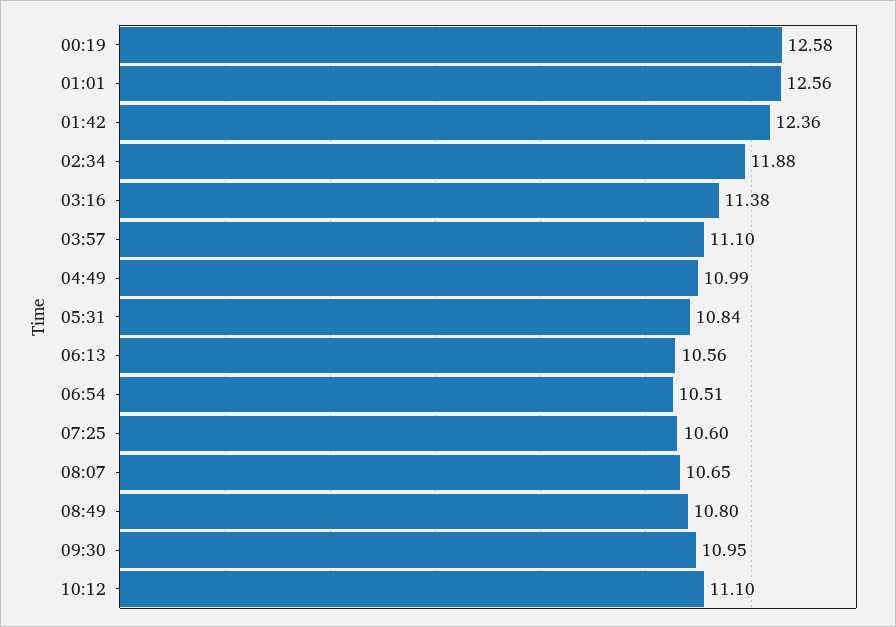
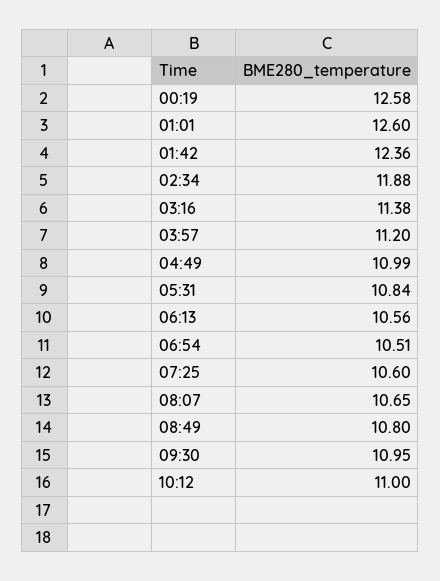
01:01: 12.56 -> 12.6
03:57: 11.1 -> 11.2
10:12: 11.1 -> 11

